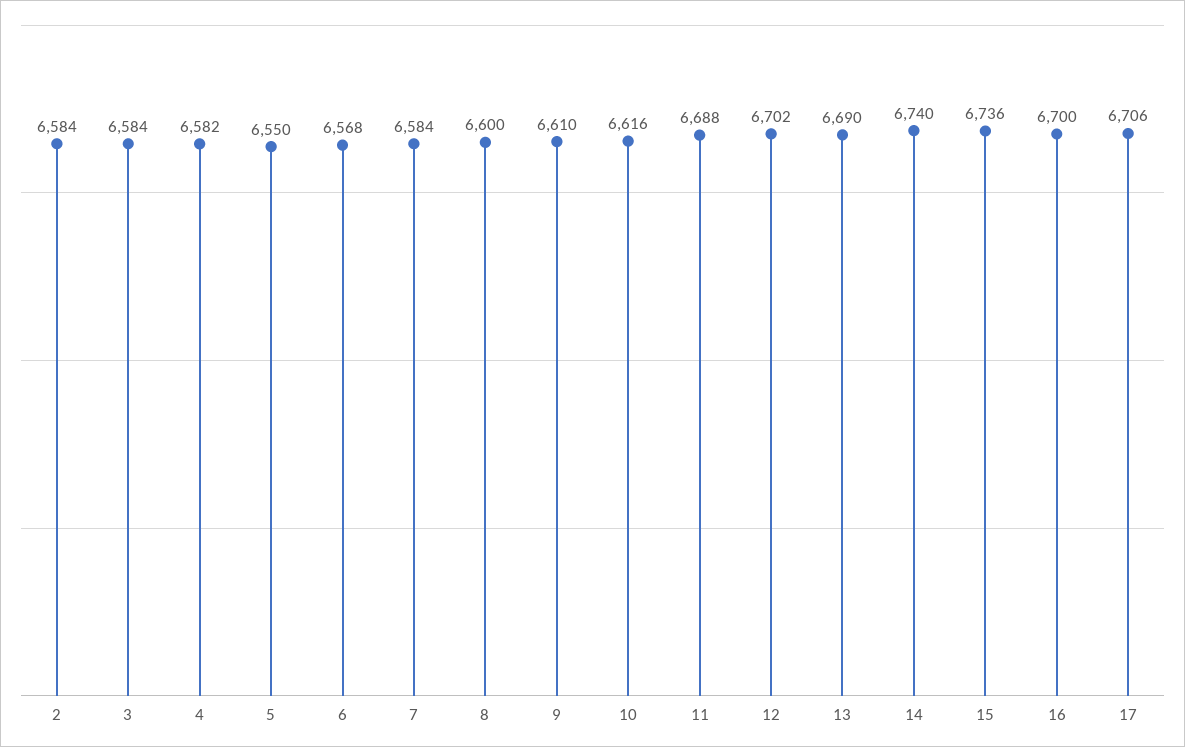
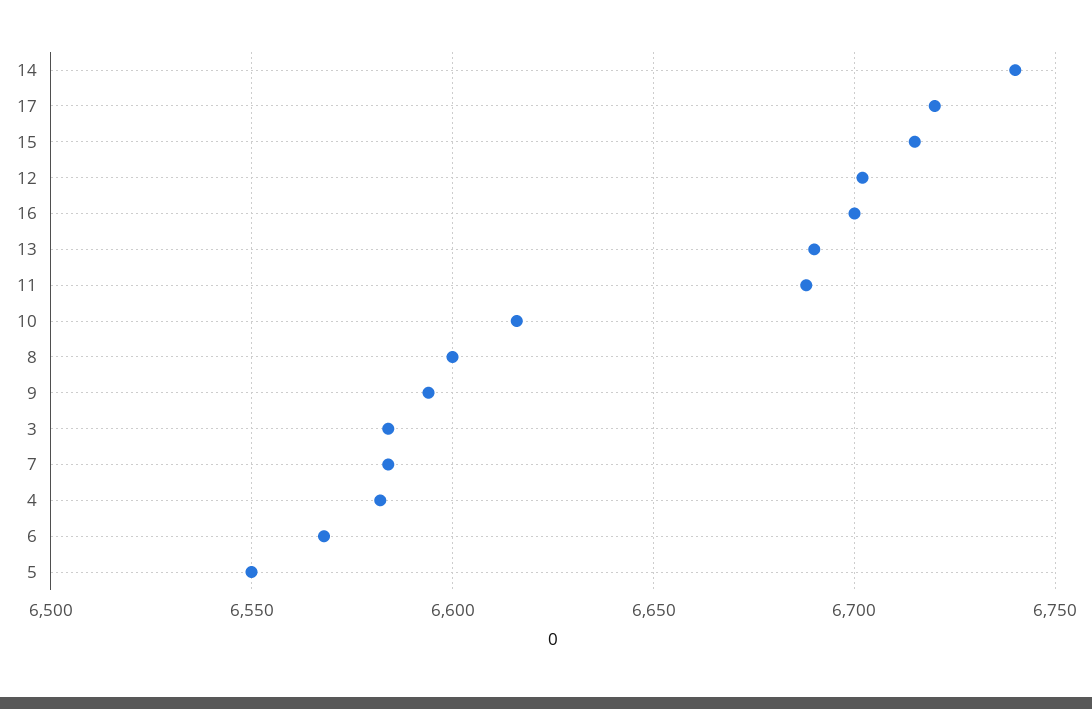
2: 6584 -> none
9: 6610 -> 6595
15: 6736 -> 6715
17: 6706 -> 6720

